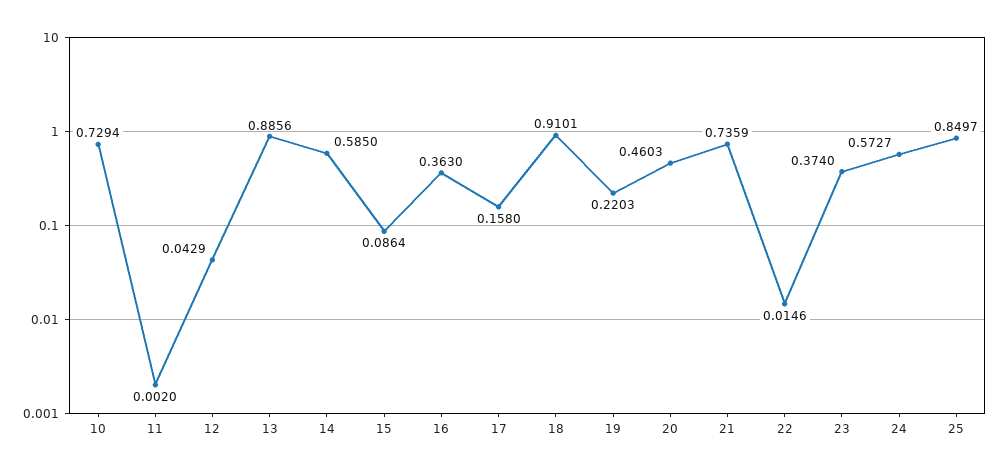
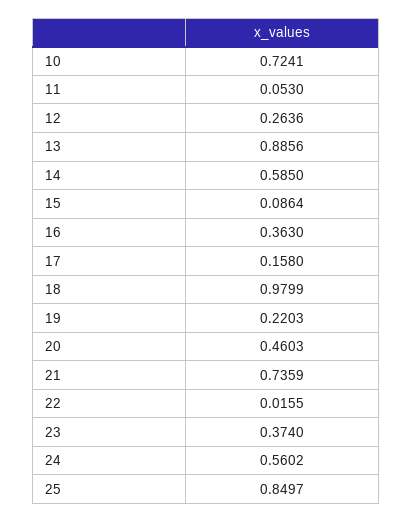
10: 0.7294 -> 0.7241
11: 0.002 -> 0.053
12: 0.0429 -> 0.2636
18: 0.9101 -> 0.9799
22: 0.0146 -> 0.0155
24: 0.5727 -> 0.5602

